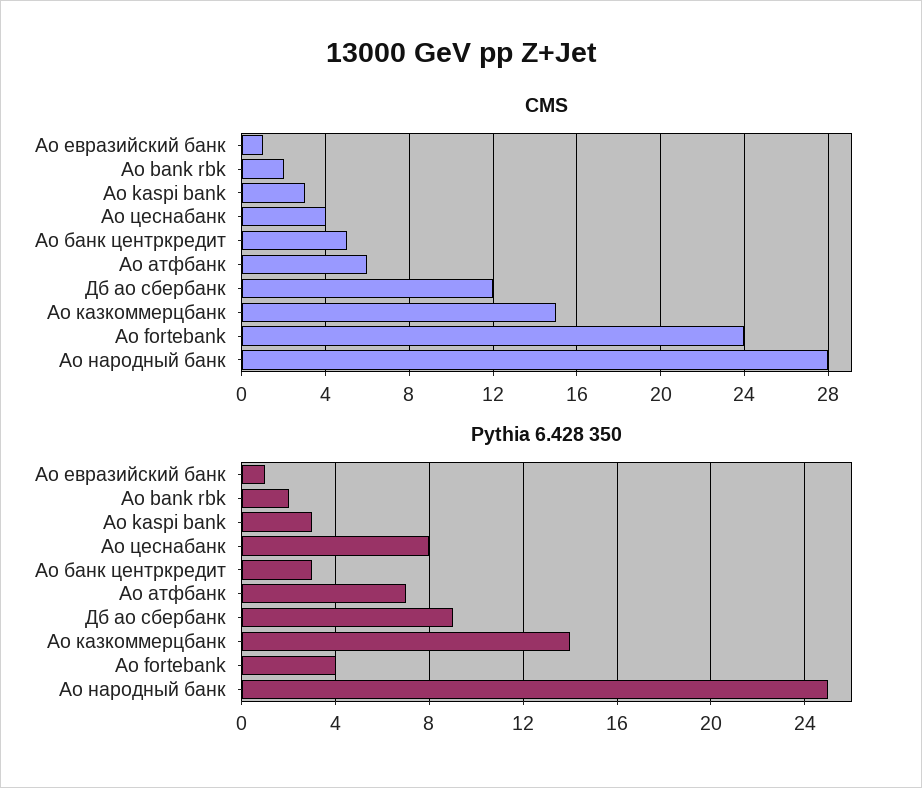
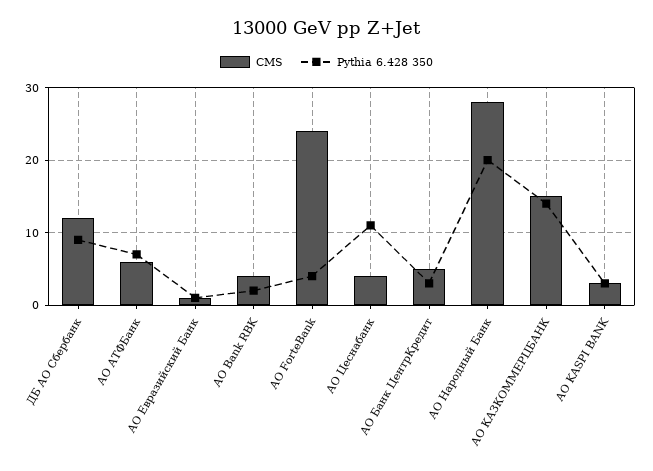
CMS, Ао bank rbk: 2 -> 4
Pythia 6.428 350, Ао цеснабанк: 8 -> 11
Pythia 6.428 350, Ао народный банк: 25 -> 20

